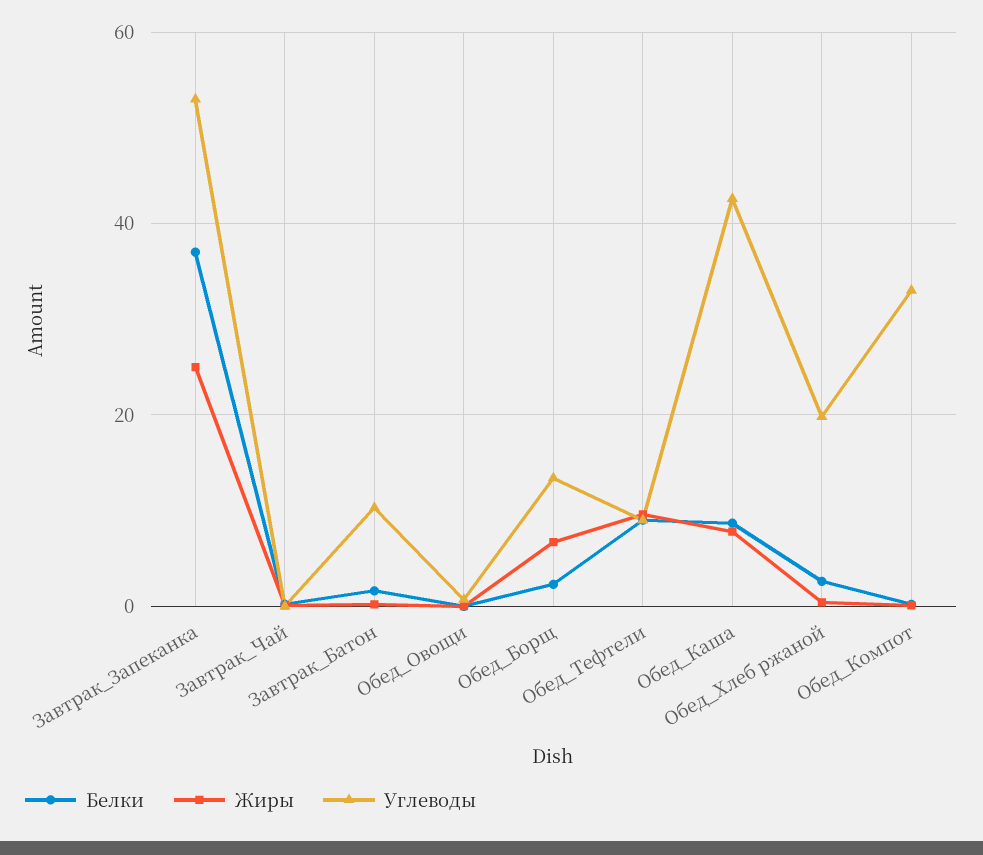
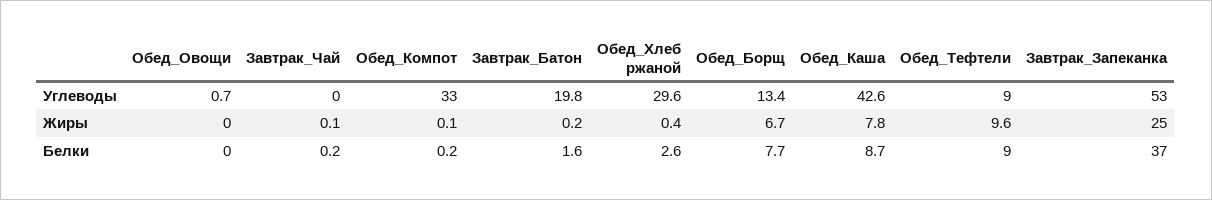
Углеводы, Завтрак_Батон: 10 -> 19.8
Белки, Обед_Борщ: 2 -> 7.7
Углеводы, Обед_Хлеб ржаной: 20 -> 29.6

